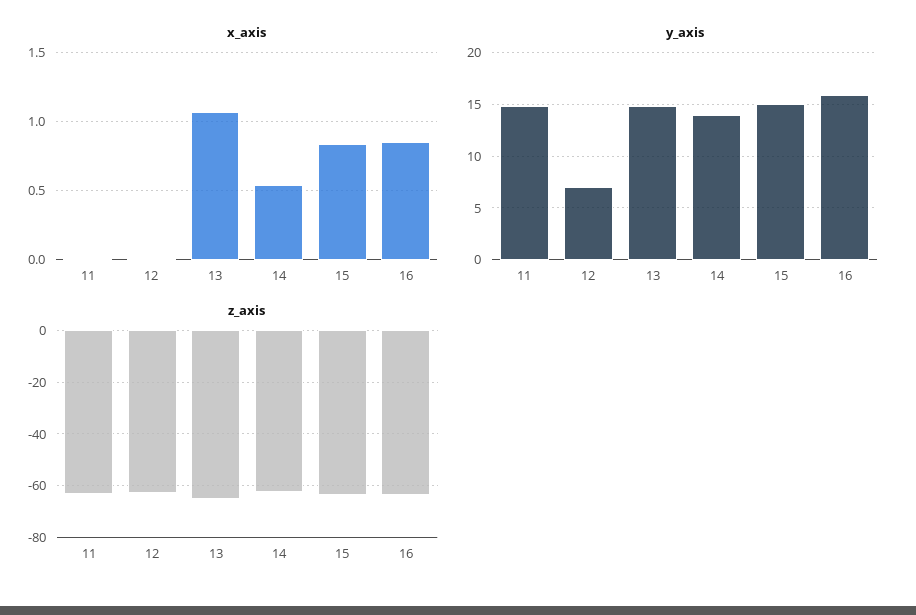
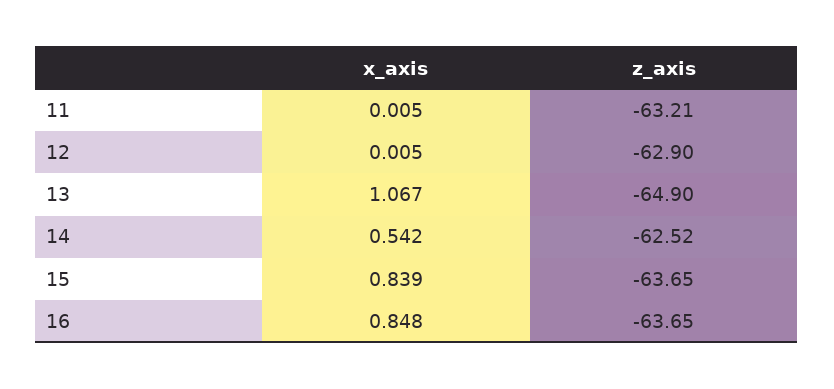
y_axis, 11: 15 -> none
y_axis, 12: 7 -> none
y_axis, 13: 15 -> none
y_axis, 14: 14 -> none
y_axis, 15: 15 -> none
y_axis, 16: 16 -> none

